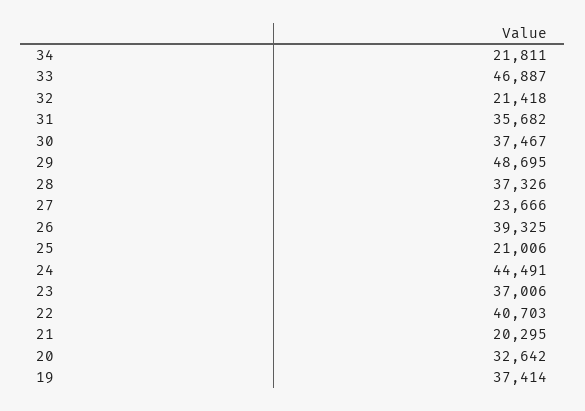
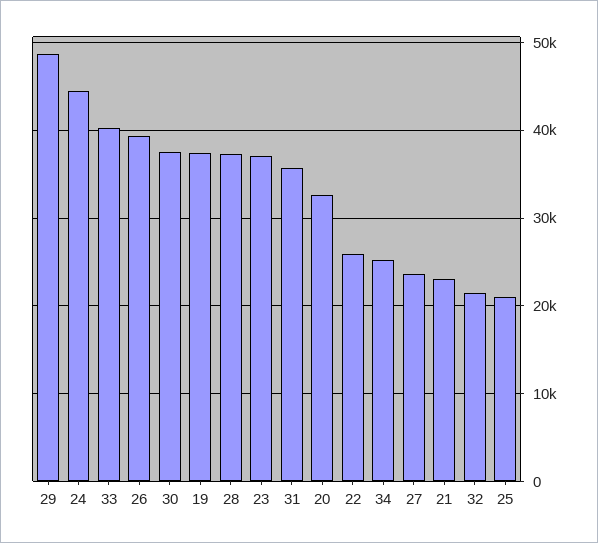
34: 21811 -> 25000
33: 46887 -> 40000
22: 40703 -> 26000
21: 20295 -> 23000

